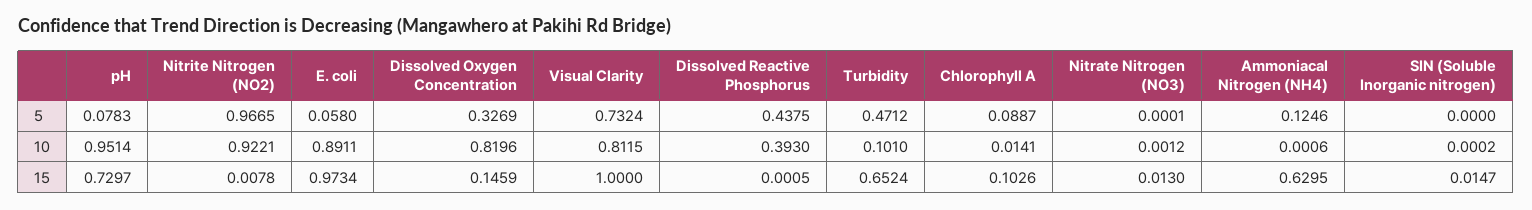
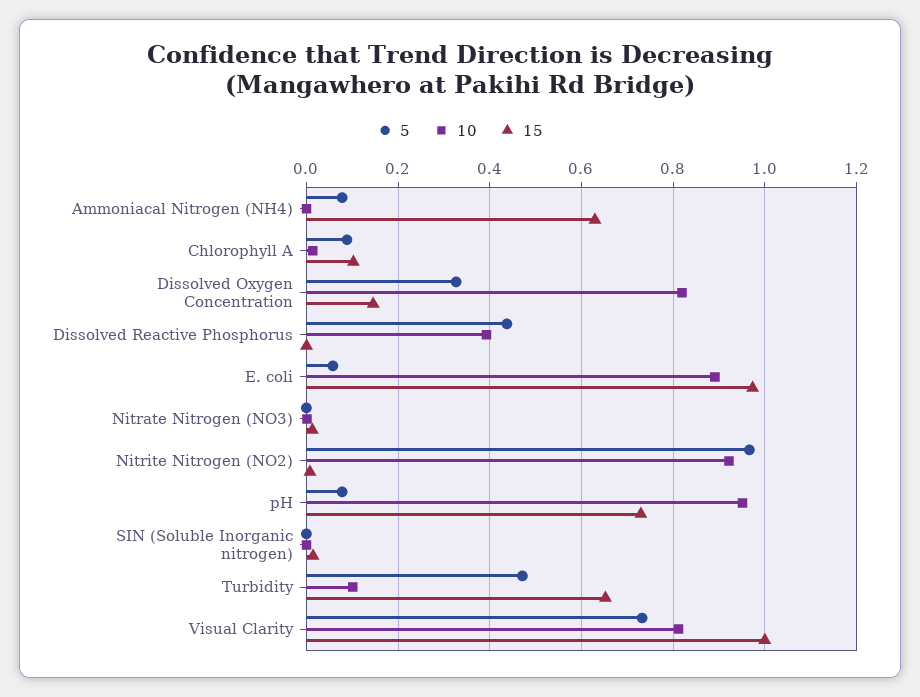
5, Ammoniacal Nitrogen (NH4): 0.1246 -> 0.08

